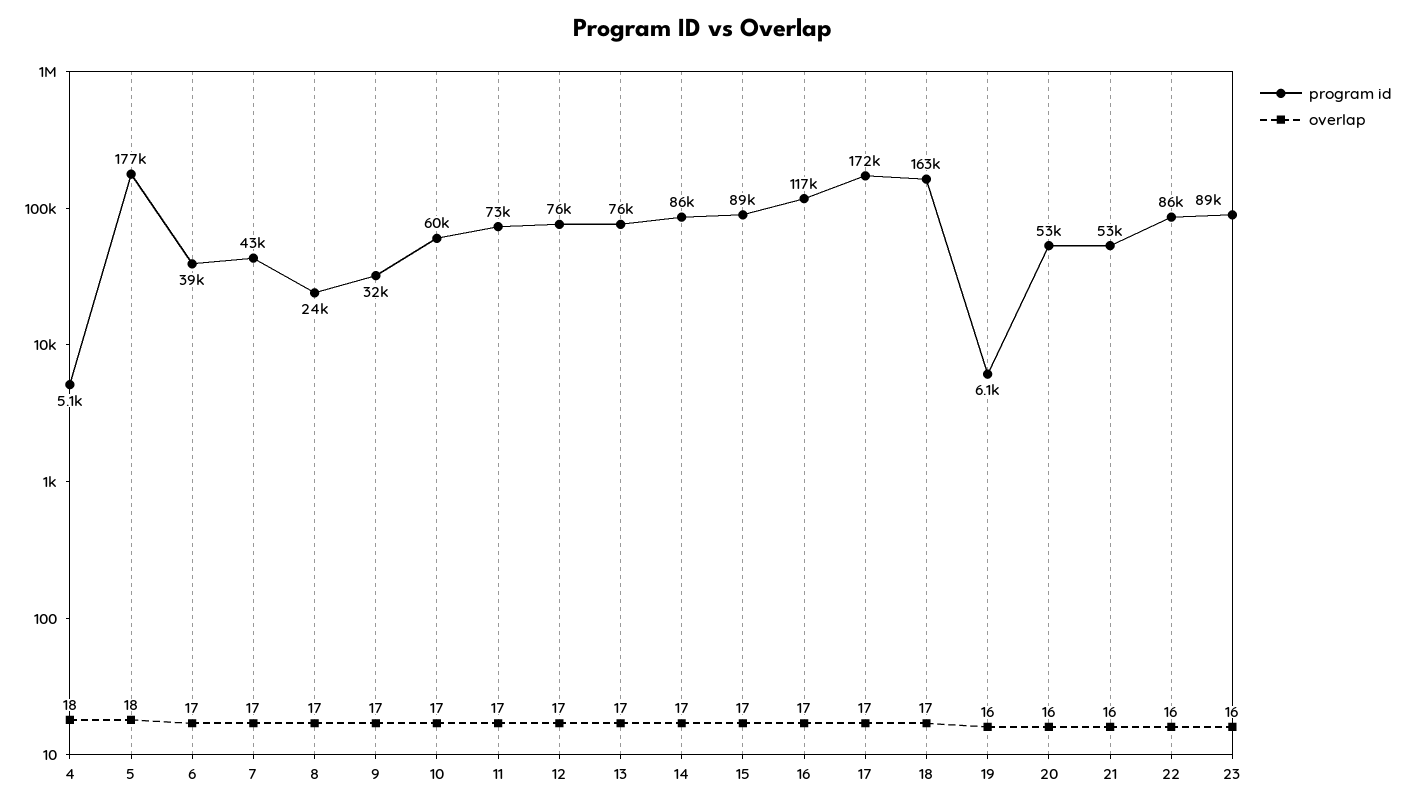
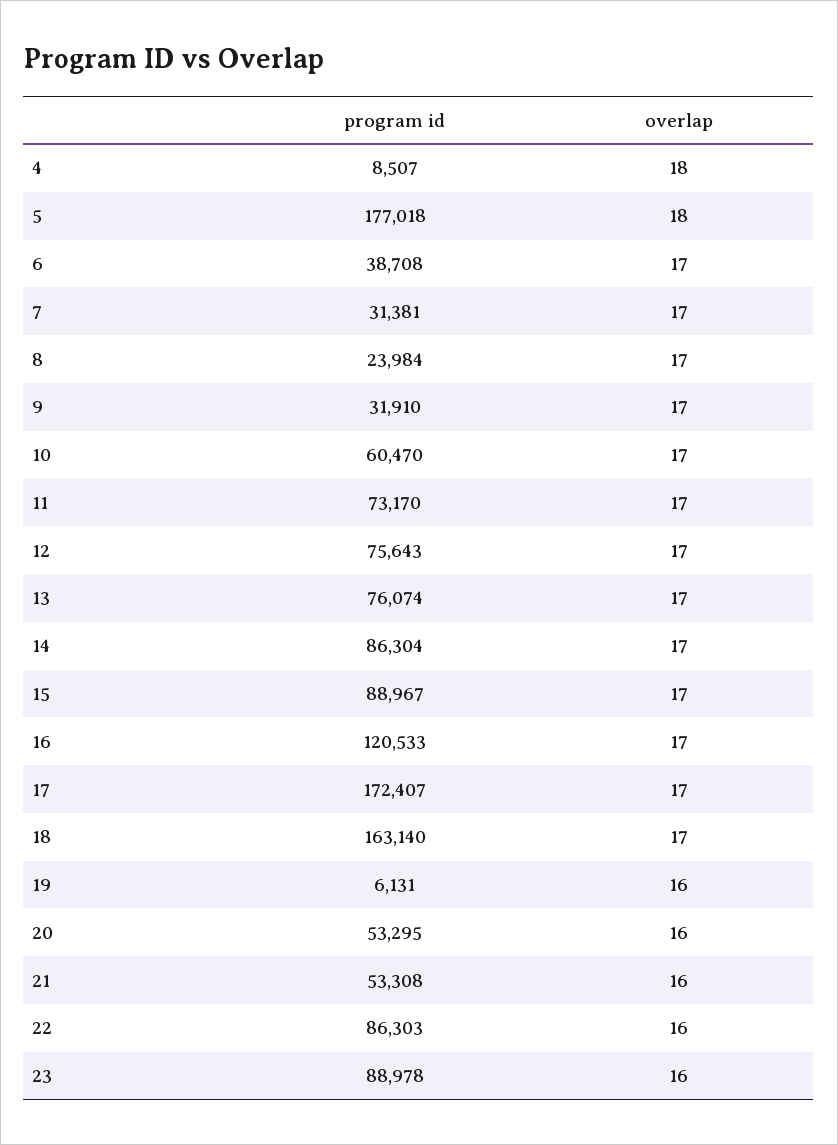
program id, 4: 5100 -> 8507
program id, 7: 43000 -> 31381
program id, 16: 117000 -> 120533

